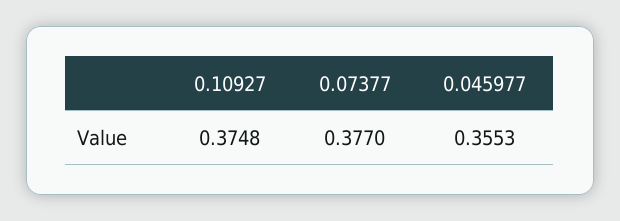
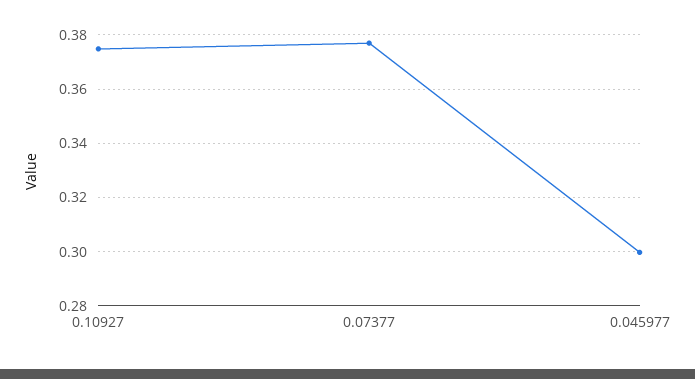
0.045977: 0.3553 -> 0.3

